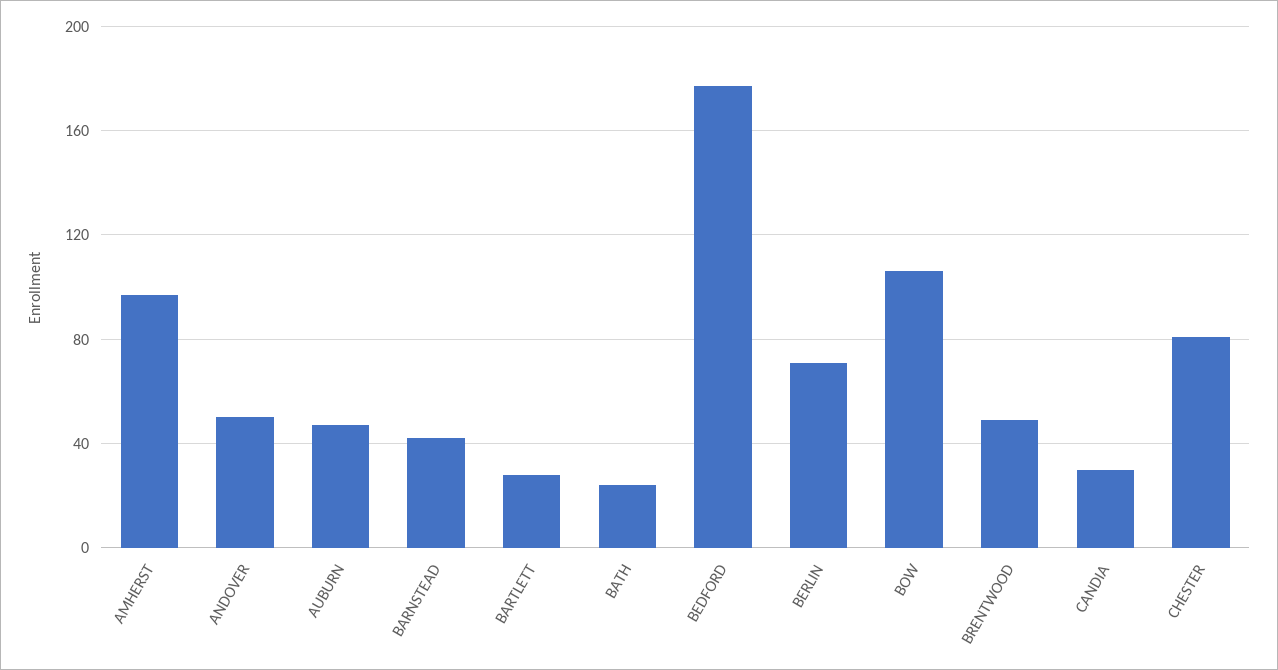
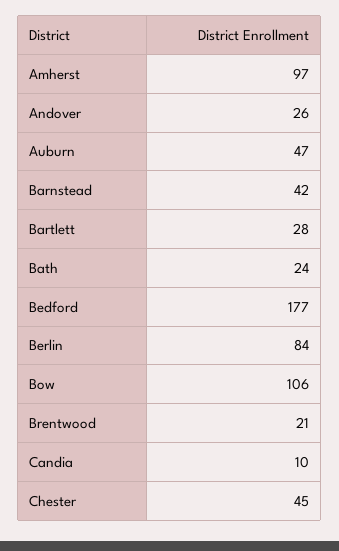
ANDOVER: 50 -> 26
BERLIN: 70 -> 84
BRENTWOOD: 50 -> 21
CANDIA: 30 -> 10
CHESTER: 80 -> 45

